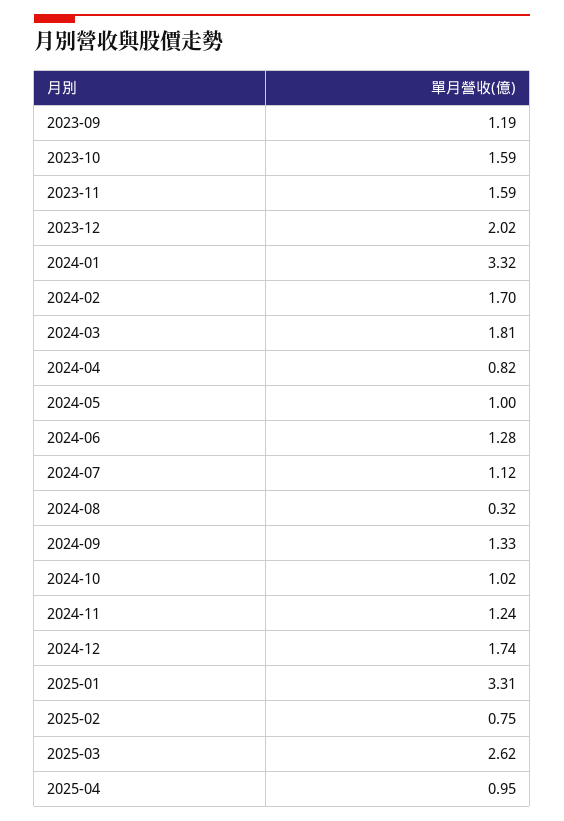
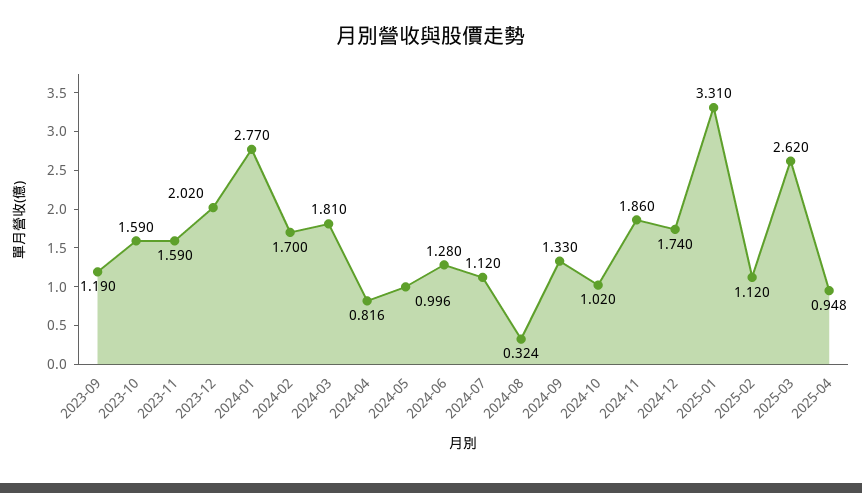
2024-01: 3.32 -> 2.77
2024-11: 1.24 -> 1.86
2025-02: 0.75 -> 1.12

